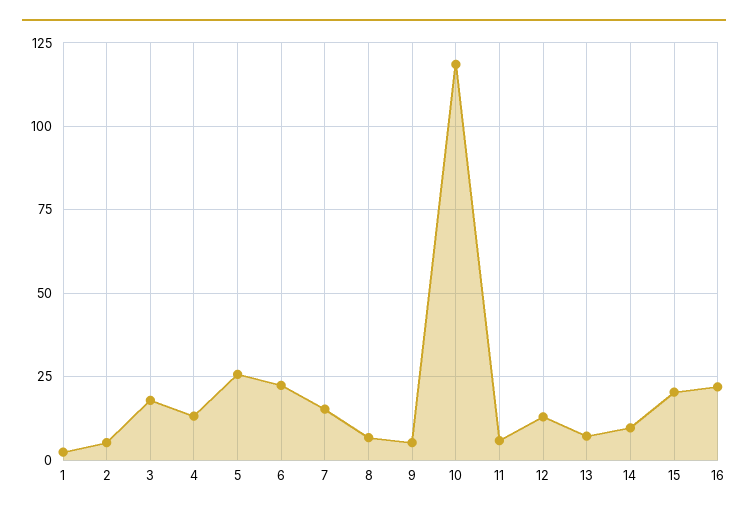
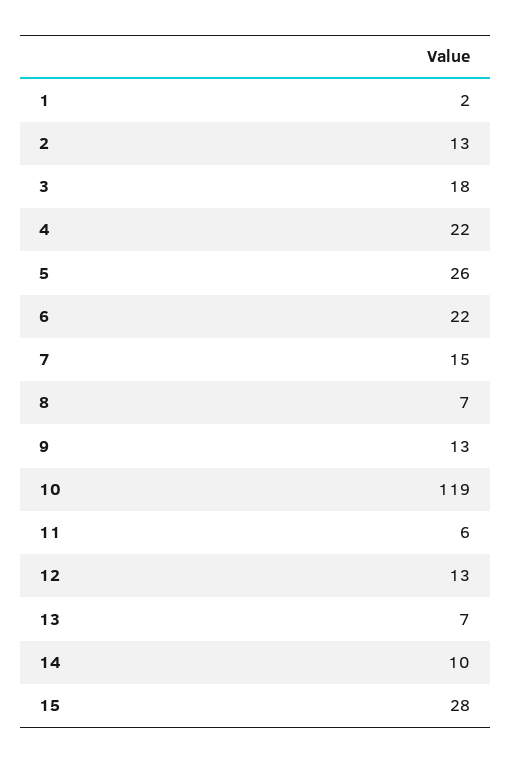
2: 5 -> 13
4: 12.5 -> 22
9: 5 -> 13
15: 20 -> 28
16: 22.5 -> none

